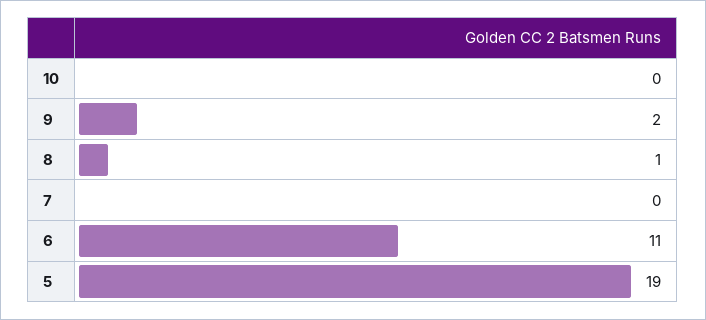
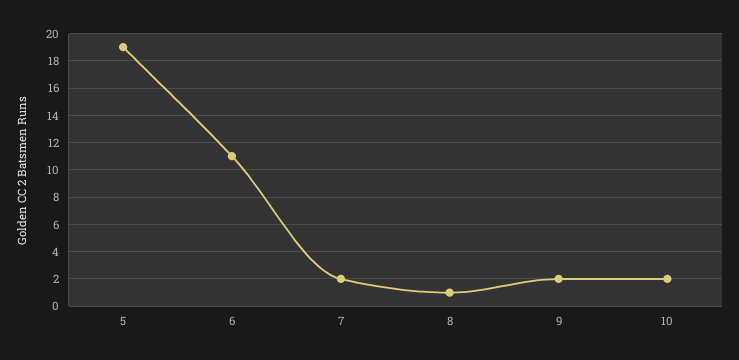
10: 0 -> 2
7: 0 -> 2

